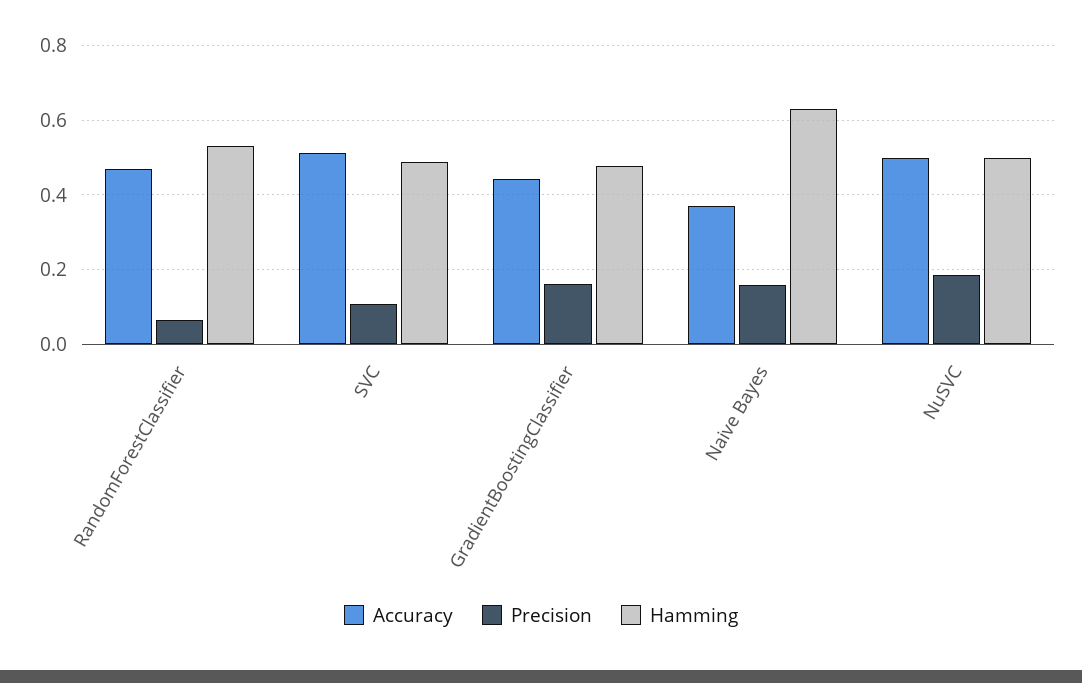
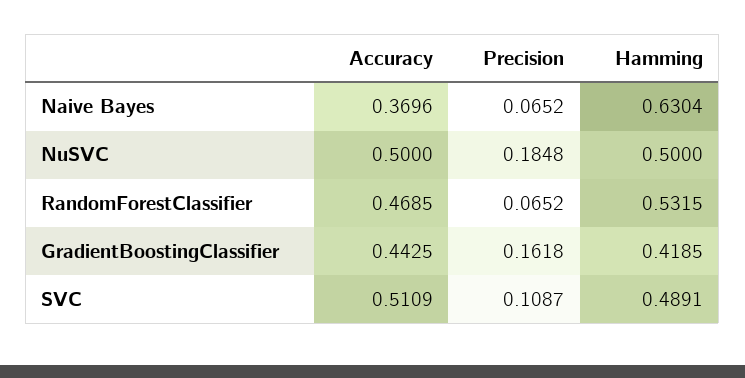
Hamming, GradientBoostingClassifier: 0.48 -> 0.4185
Precision, Naive Bayes: 0.16 -> 0.0652

